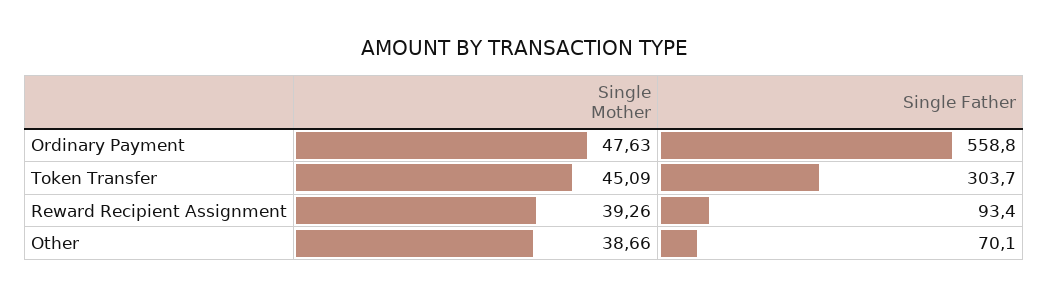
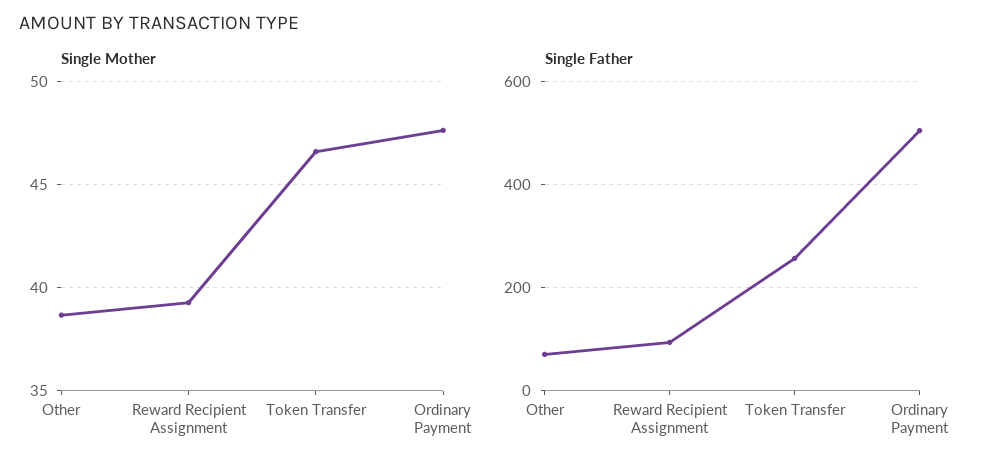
Single Father, Ordinary Payment: 558.8 -> 500
Single Mother, Token Transfer: 45.09 -> 46.5
Single Father, Token Transfer: 303.7 -> 260

